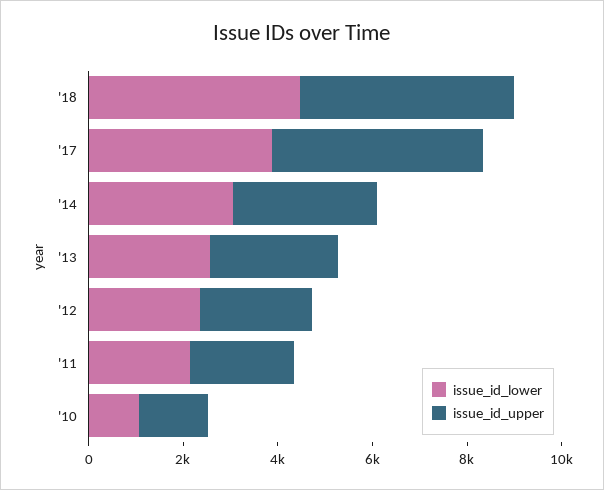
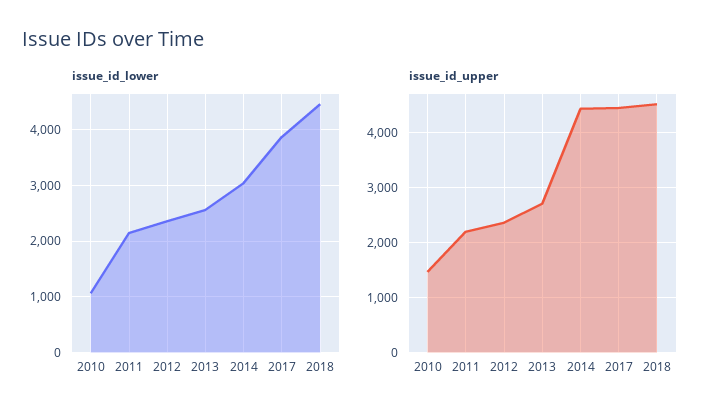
issue_id_upper, '14: 3000 -> 4400

